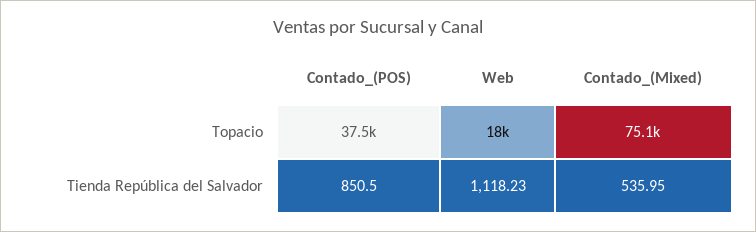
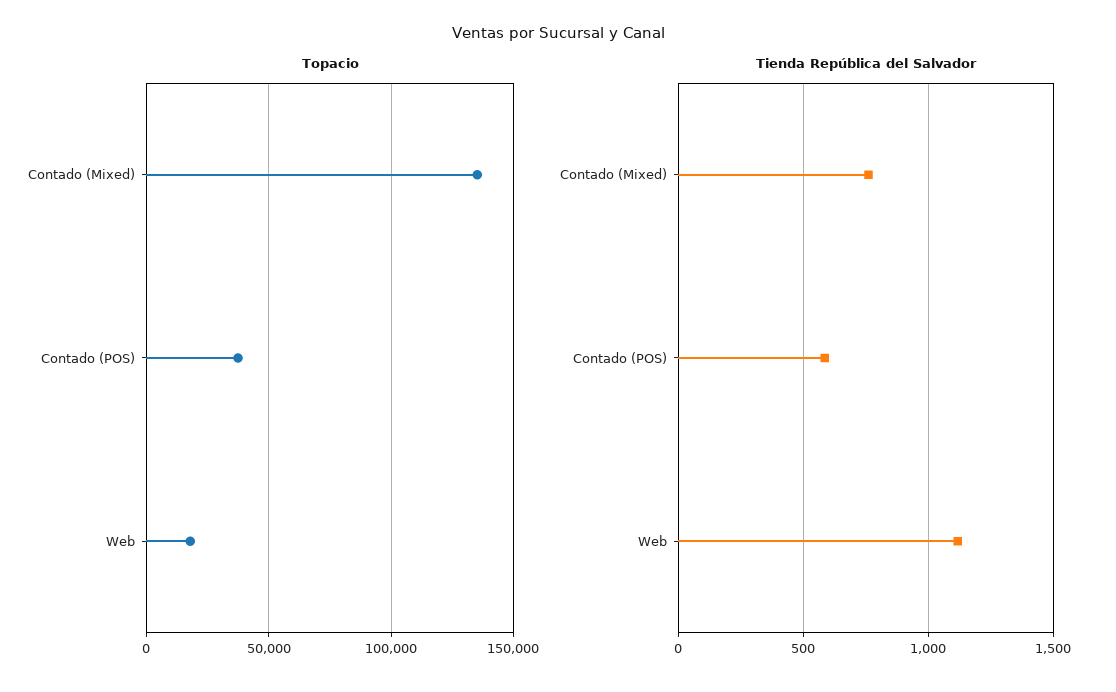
Topacio, Contado_(Mixed): 75100 -> 135000
Tienda República del Salvador, Contado_(POS): 850.5 -> 600
Tienda República del Salvador, Contado_(Mixed): 535.95 -> 750

